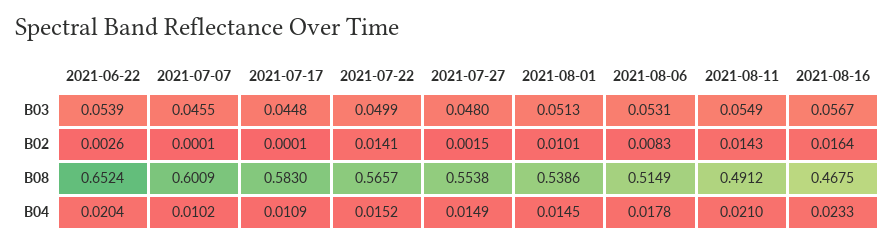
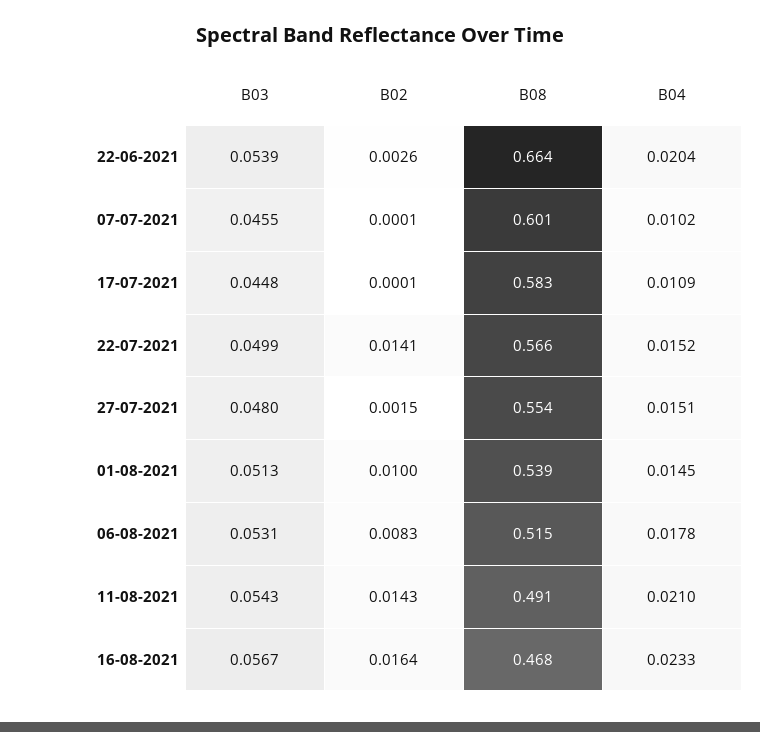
2021-08-11, B03: 0.0549 -> 0.0543
2021-08-01, B02: 0.0101 -> 0.01
2021-06-22, B08: 0.6524 -> 0.664
2021-07-27, B04: 0.0149 -> 0.0151

